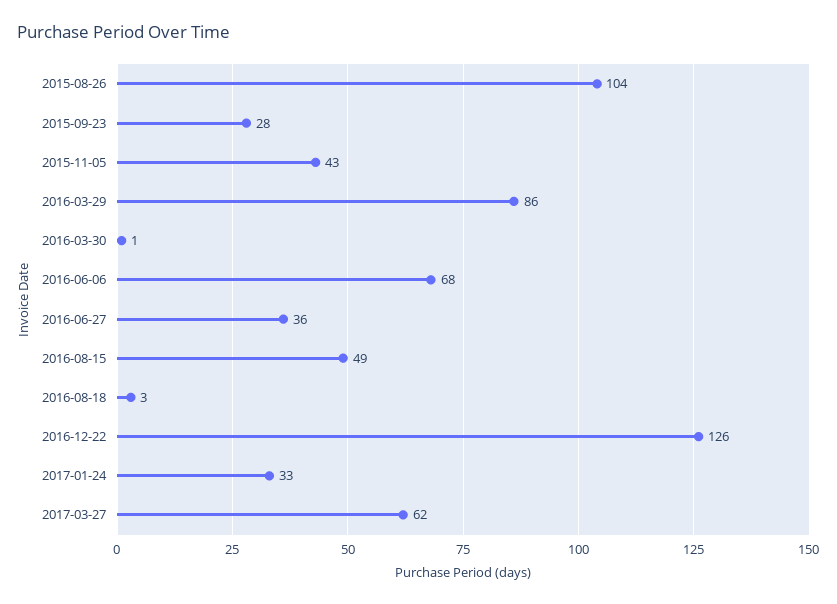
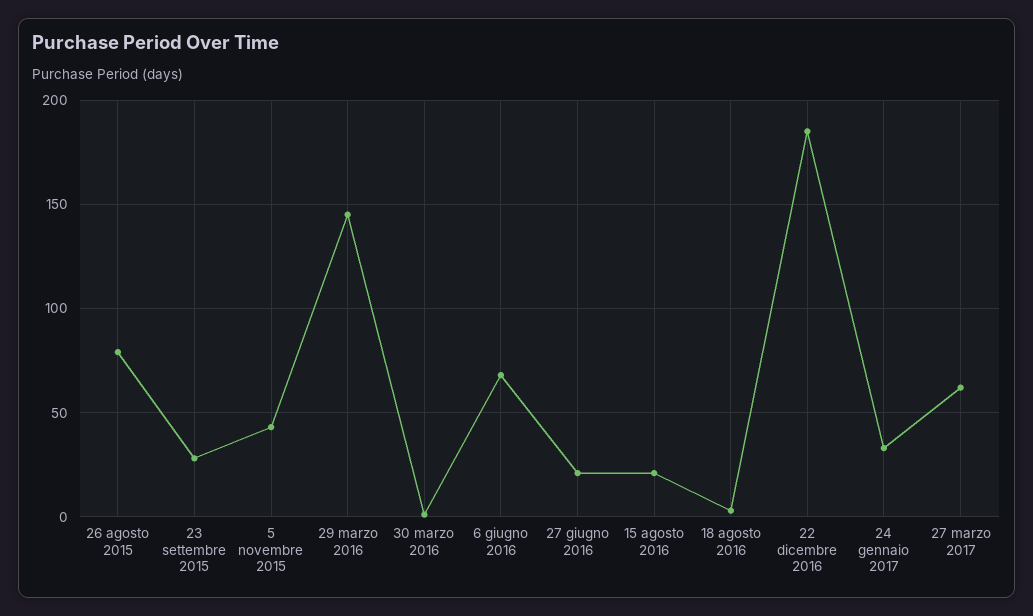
2015-08-26: 104 -> 80
2016-03-29: 86 -> 145
2016-06-27: 36 -> 20
2016-08-15: 49 -> 20
2016-12-22: 126 -> 185

